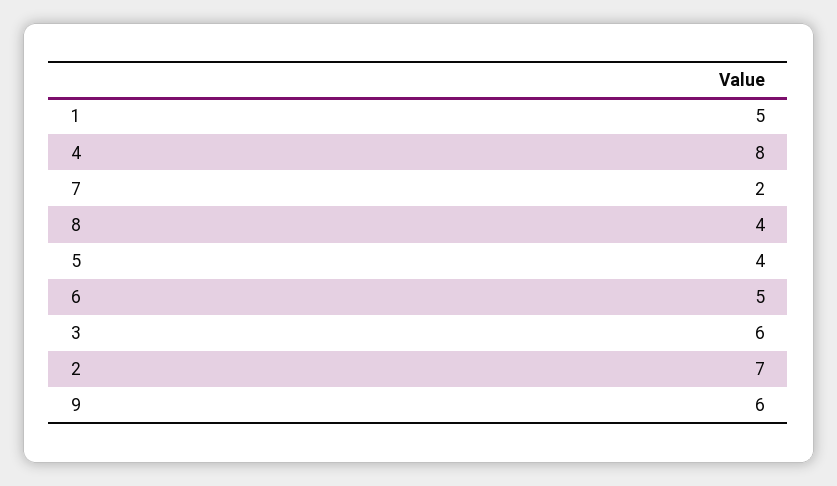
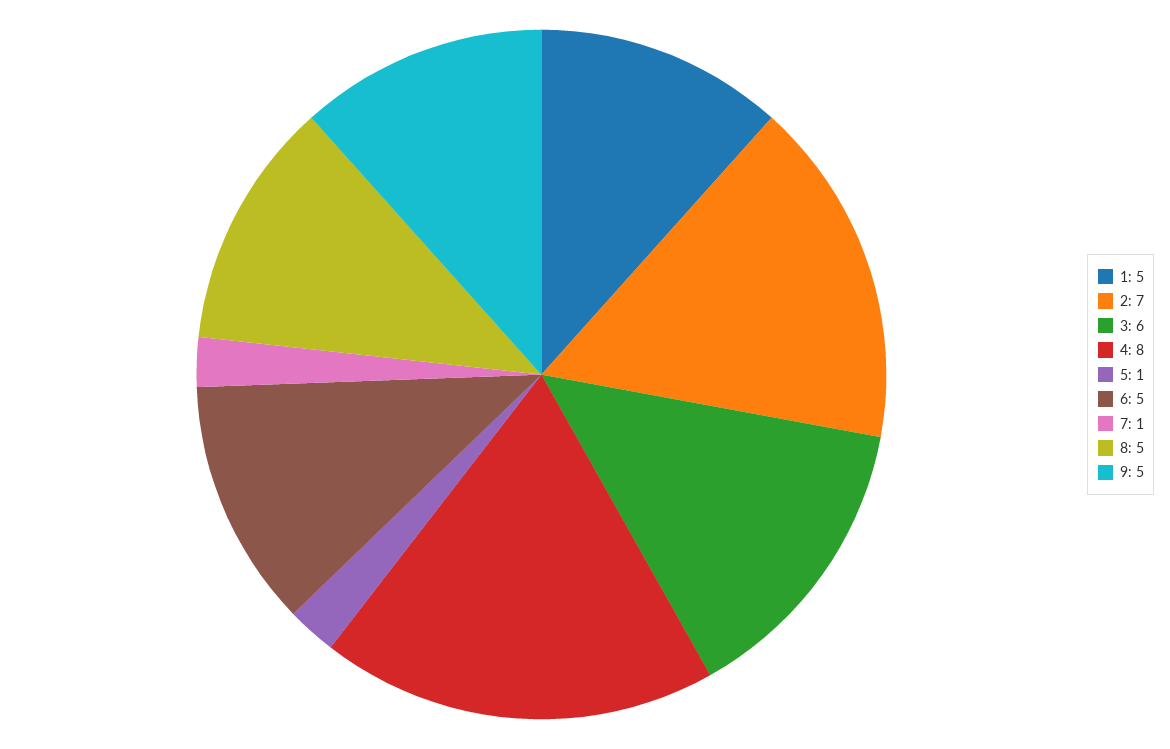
7: 2 -> 1
8: 4 -> 5
5: 4 -> 1
9: 6 -> 5

